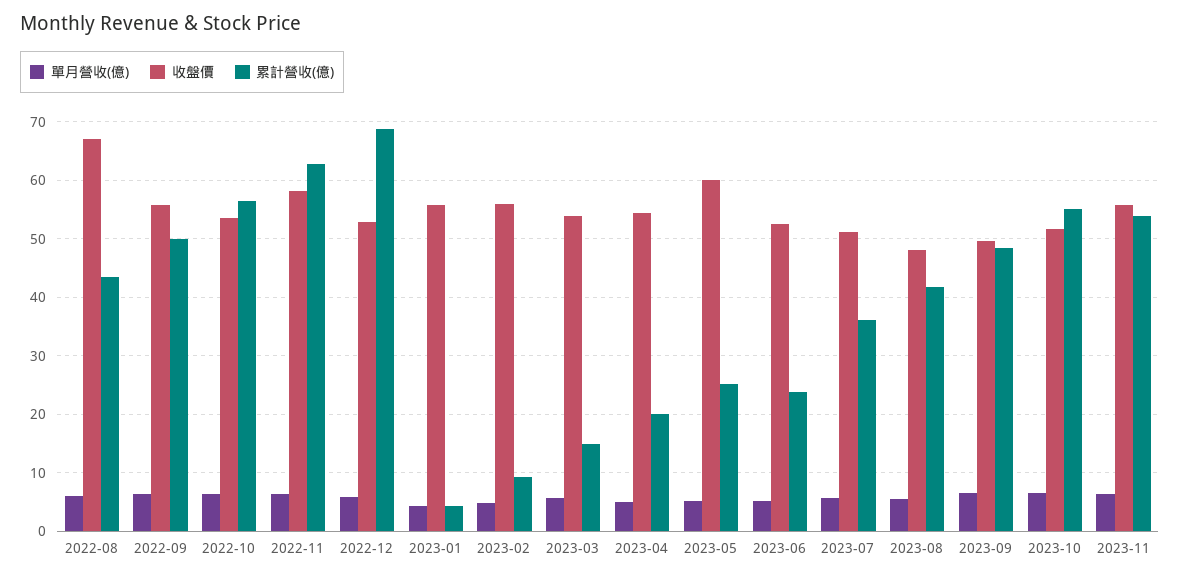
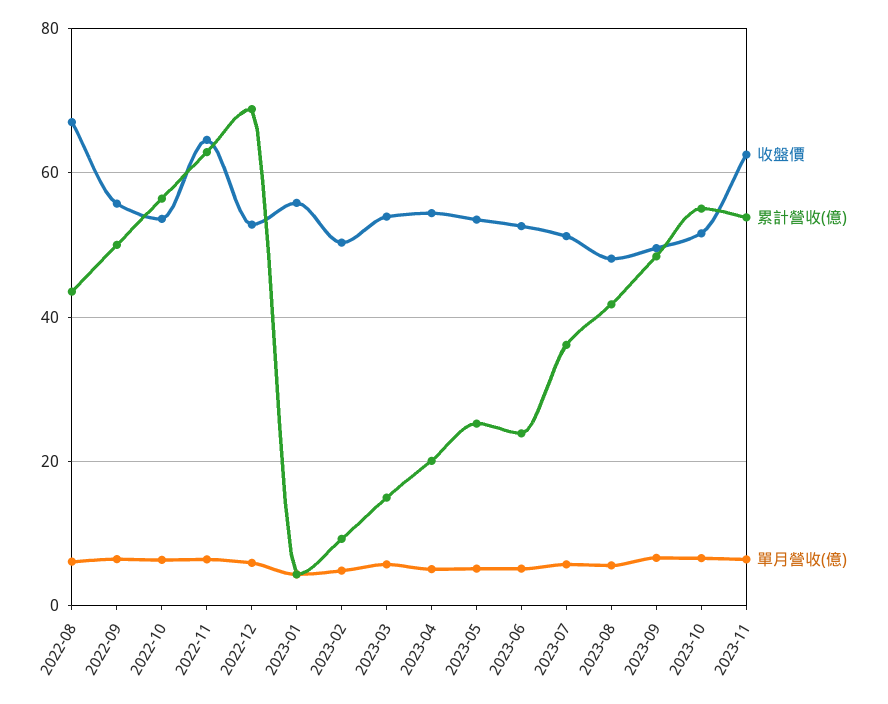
收盤價, 2022-11: 58 -> 64
收盤價, 2023-02: 56 -> 50
收盤價, 2023-05: 60 -> 54
收盤價, 2023-11: 56 -> 62

